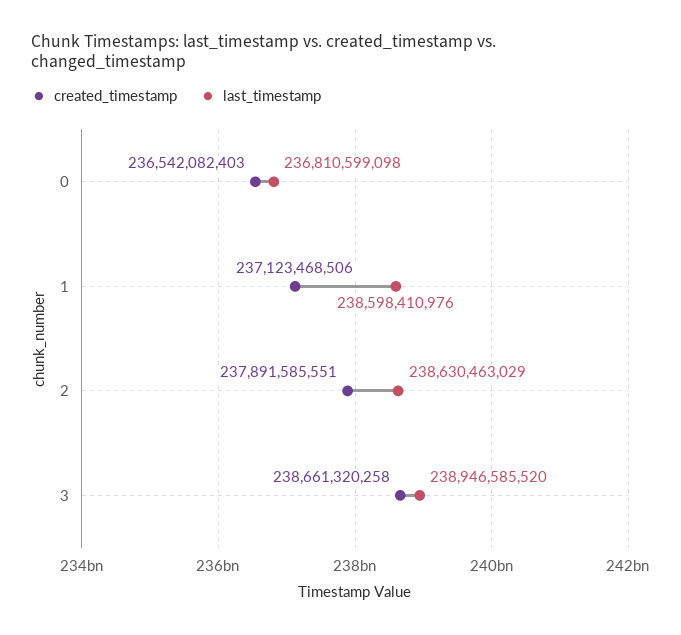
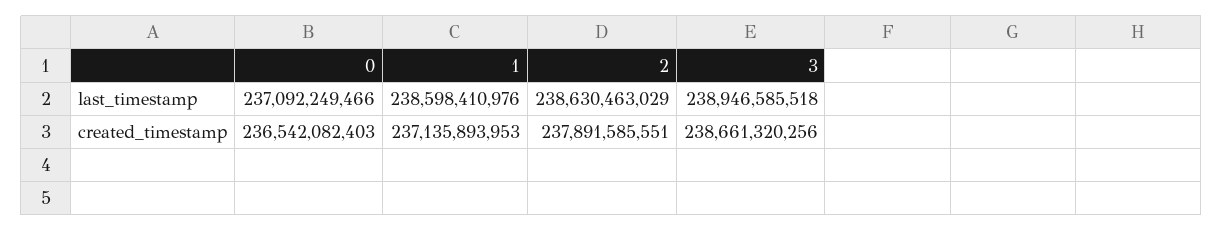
last_timestamp, 0: 236810599098 -> 237092249466
created_timestamp, 1: 237123468506 -> 237135893953
created_timestamp, 3: 238661320258 -> 238661320256
last_timestamp, 3: 238946585520 -> 238946585518

